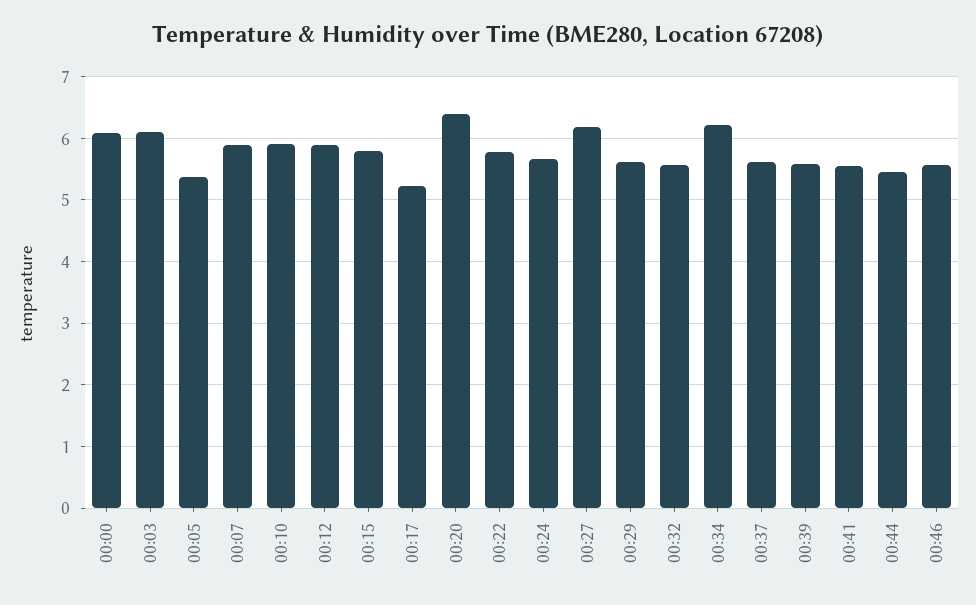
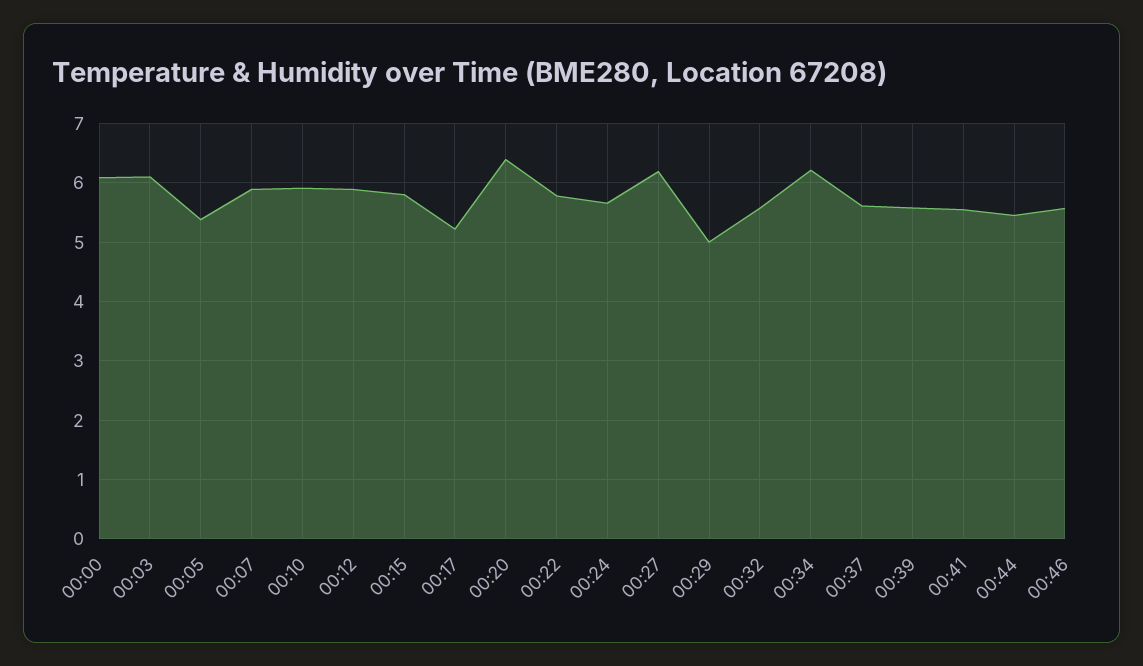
00:29: 5.6 -> 5

